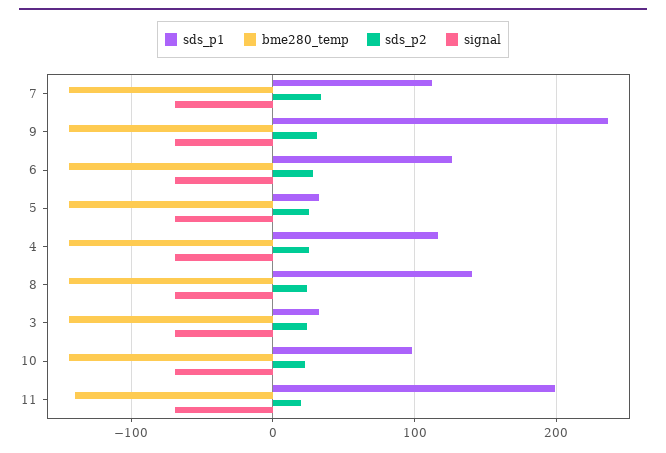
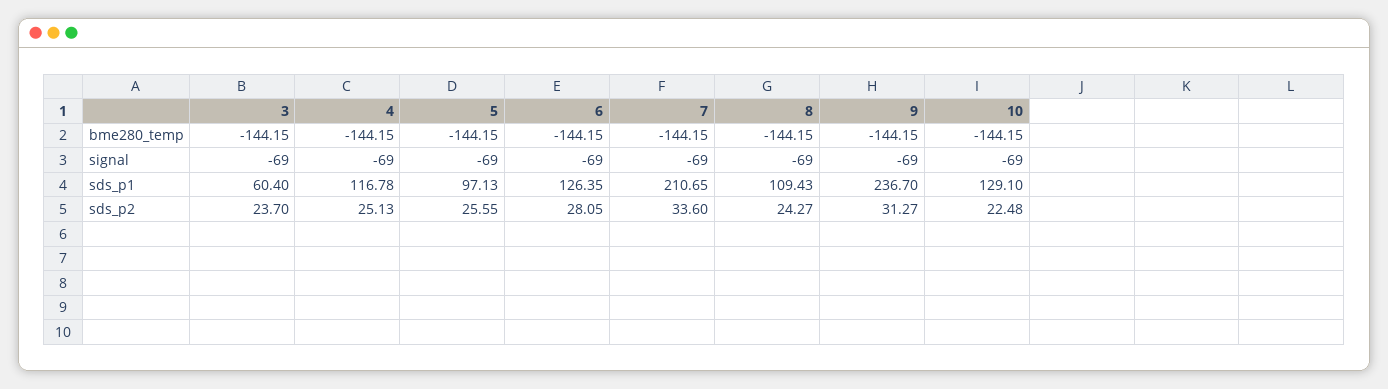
sds_p1, 7: 110 -> 210.65
sds_p1, 5: 30 -> 97.13
sds_p1, 8: 140 -> 109.43
sds_p1, 3: 30 -> 60.4
sds_p1, 10: 100 -> 129.1
sds_p1, 11: 200 -> none
bme280_temp, 11: -140 -> none
sds_p2, 11: 20 -> none
signal, 11: -70 -> none

